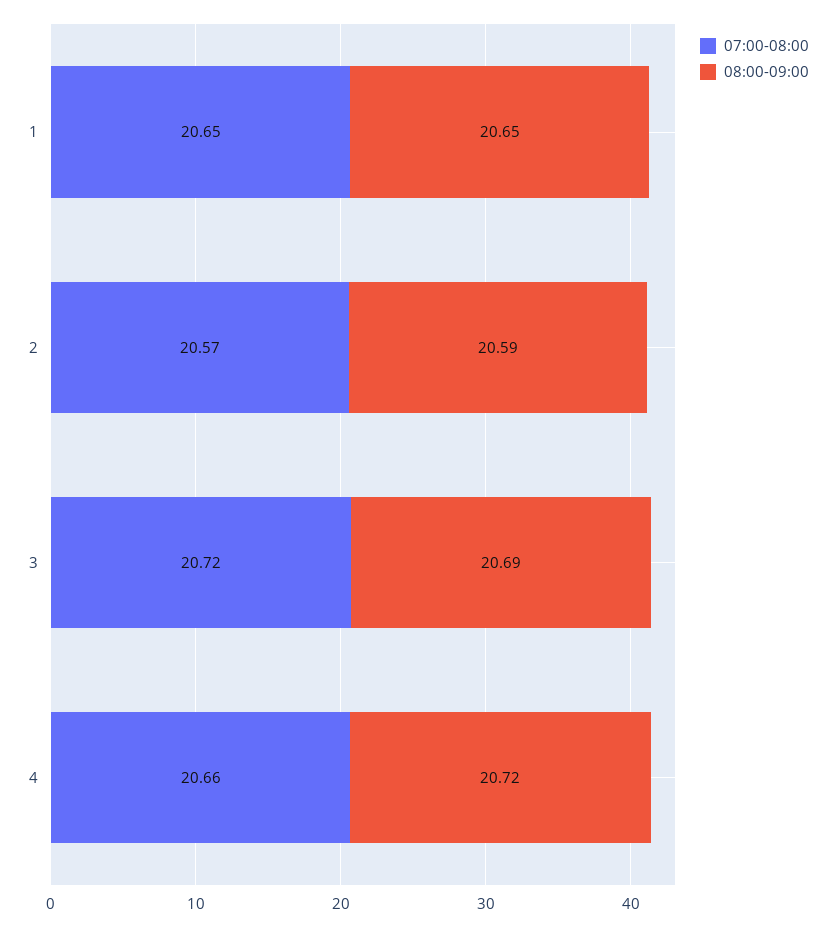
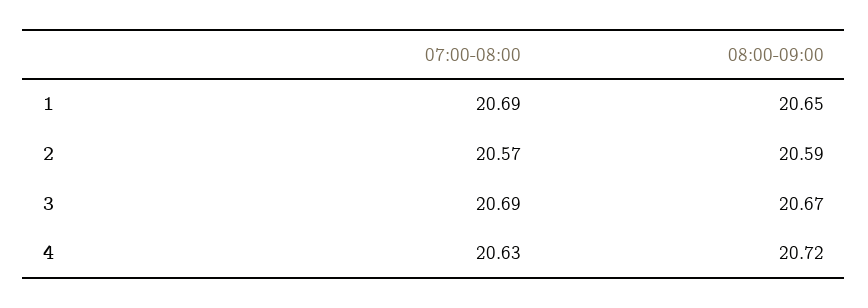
07:00-08:00, 1: 20.65 -> 20.69
07:00-08:00, 3: 20.72 -> 20.69
08:00-09:00, 3: 20.69 -> 20.67
07:00-08:00, 4: 20.66 -> 20.63

